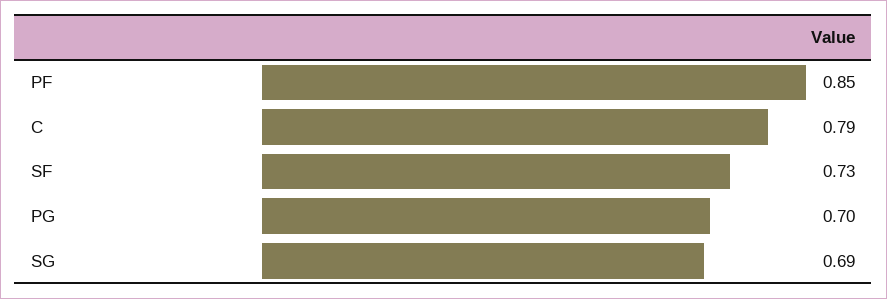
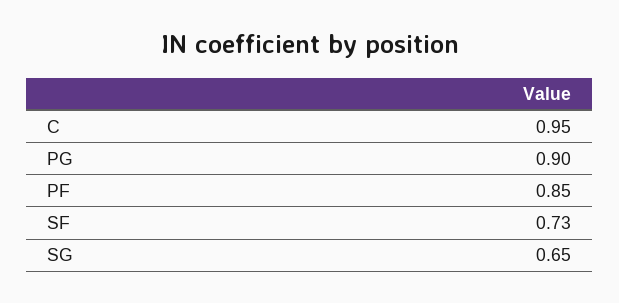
C: 0.79 -> 0.95
PG: 0.7 -> 0.9
SG: 0.69 -> 0.65

